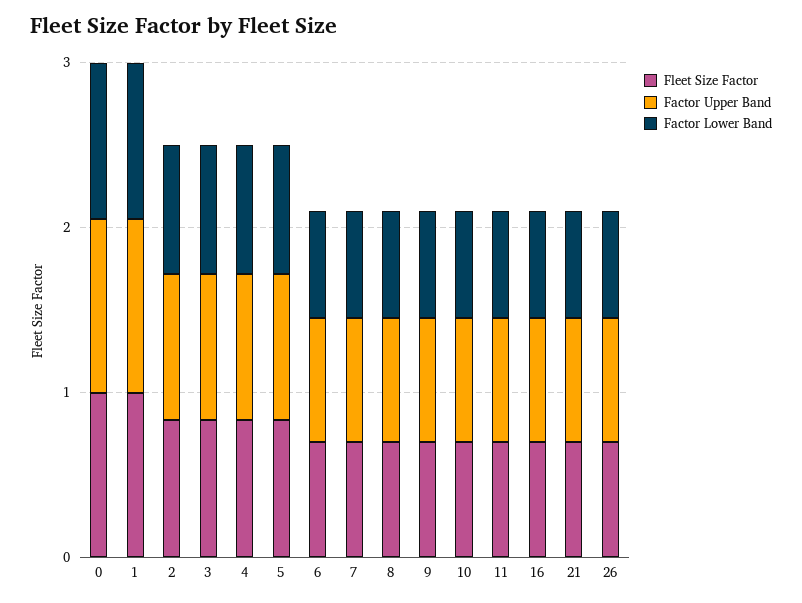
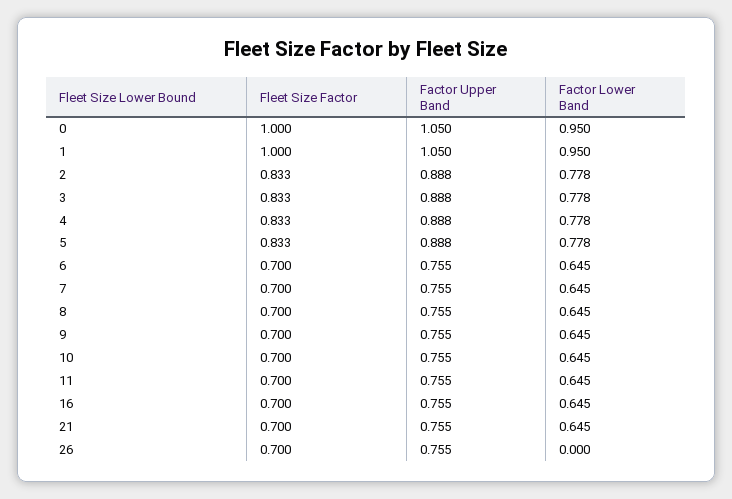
Factor Lower Band, 26: 0.6 -> 0

